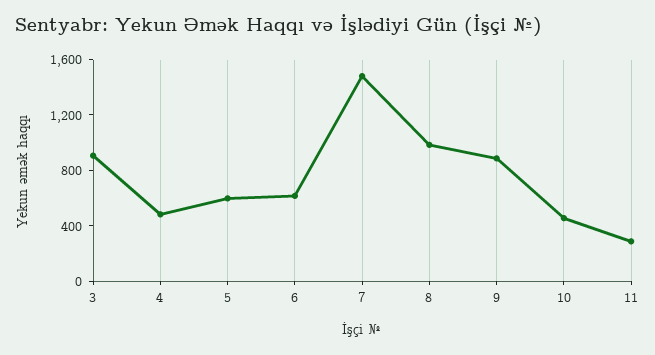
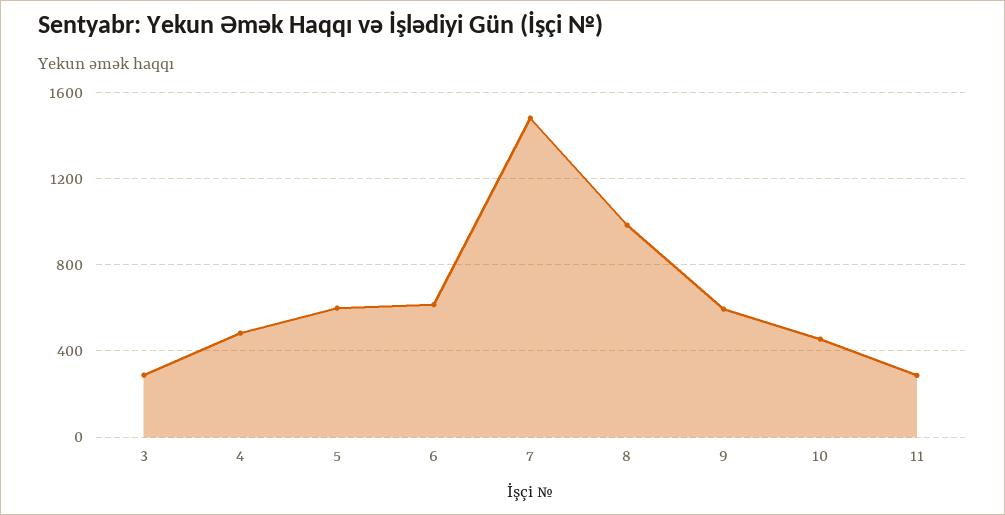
3: 900 -> 300
9: 900 -> 600

